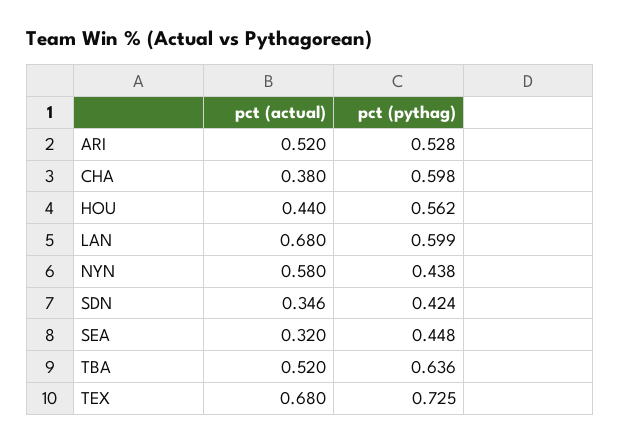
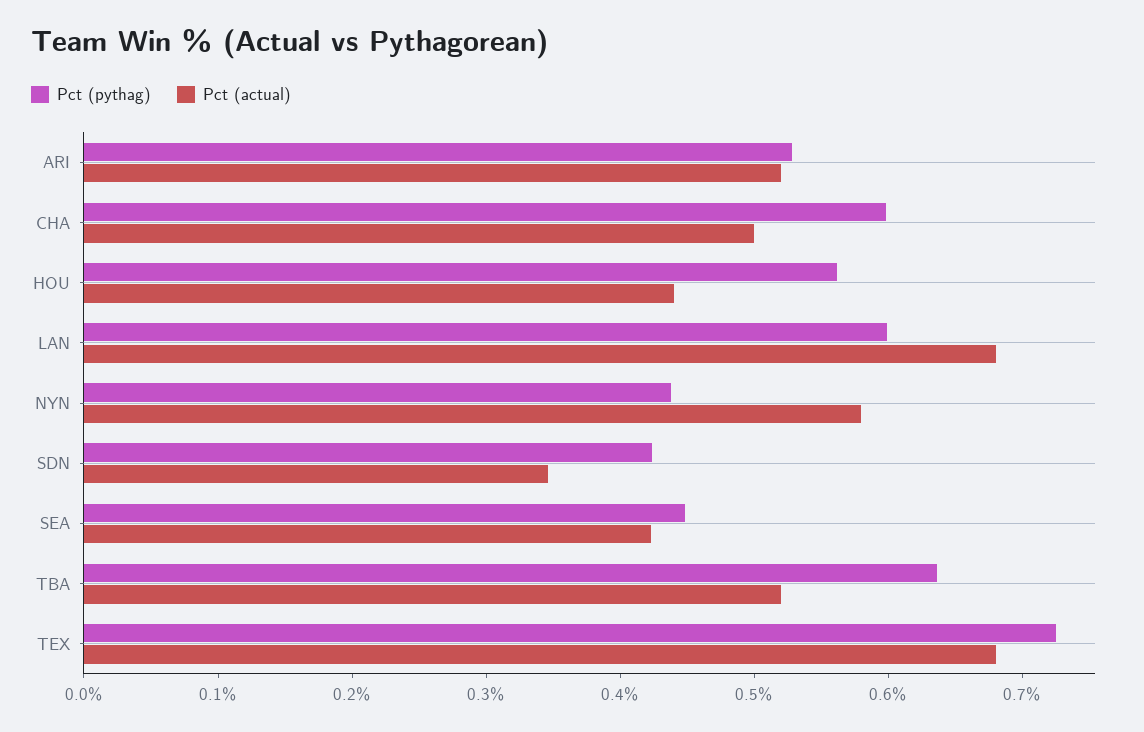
pct (actual), CHA: 0.38 -> 0.5
pct (actual), SEA: 0.32 -> 0.42

